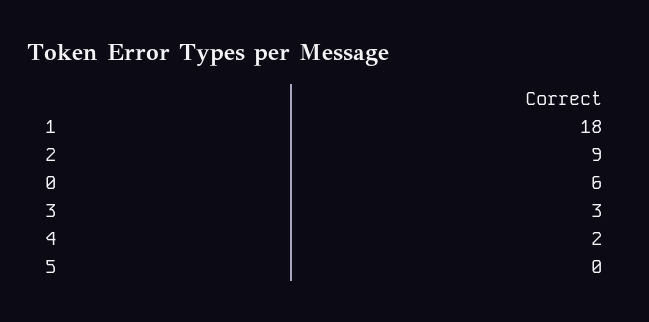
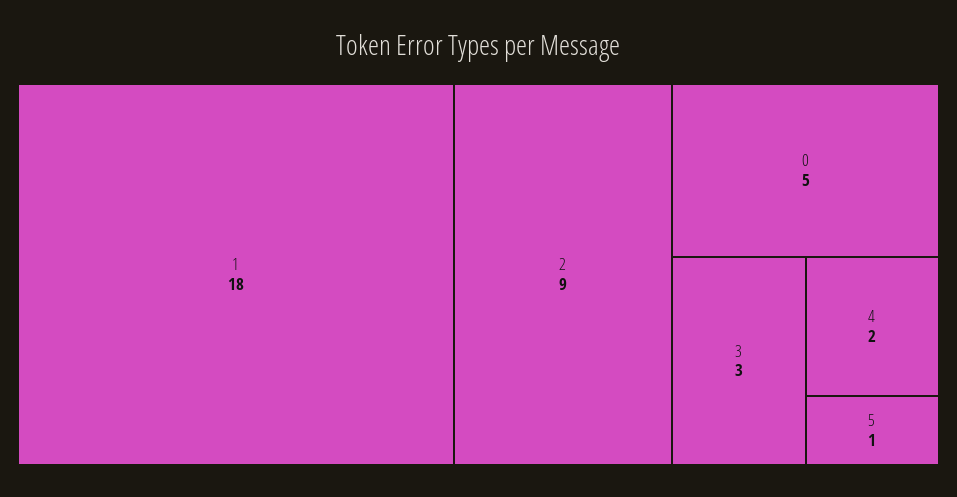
0: 6 -> 5
5: 0 -> 1

